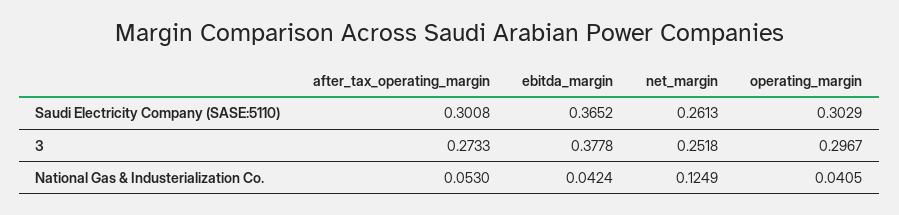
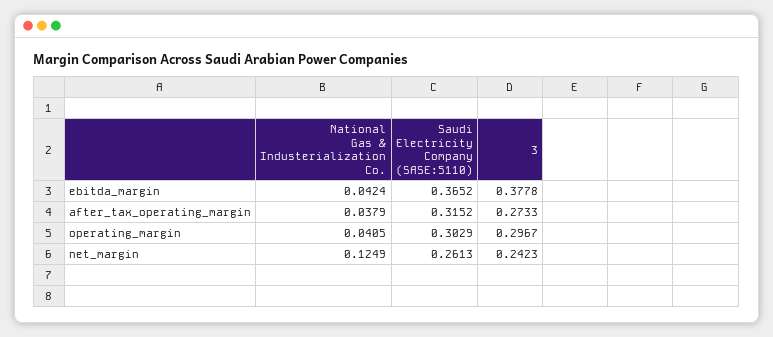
after_tax_operating_margin, Saudi Electricity Company (SASE:5110): 0.3008 -> 0.3152
net_margin, 3: 0.2518 -> 0.2423
after_tax_operating_margin, National Gas & Industerialization Co.: 0.053 -> 0.0379

